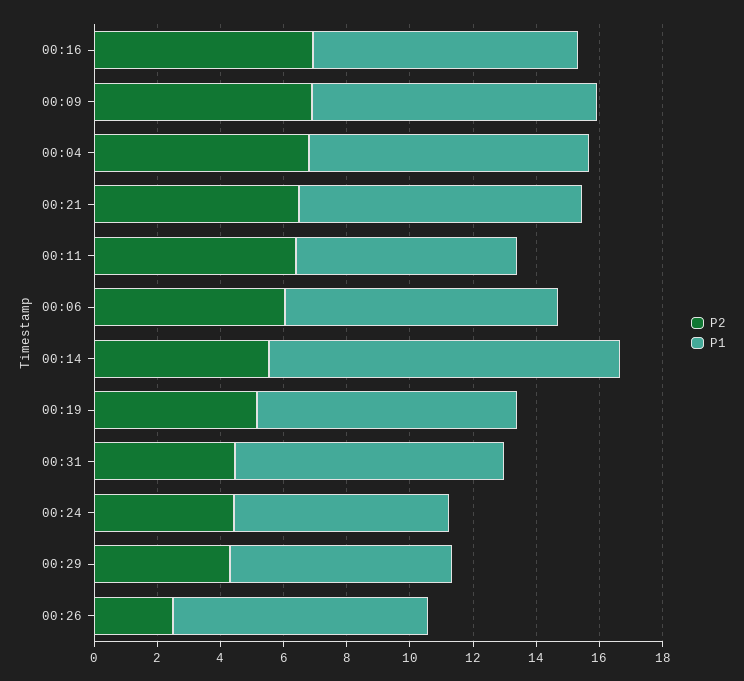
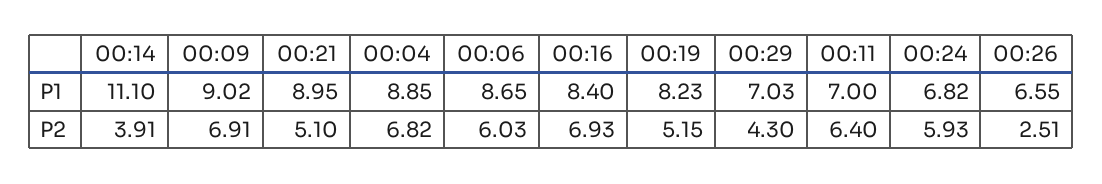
P2, 00:21: 6.5 -> 5.1
P2, 00:14: 5.5 -> 3.91
P2, 00:31: 4.5 -> none
P1, 00:31: 8.5 -> none
P2, 00:24: 4.5 -> 5.93
P1, 00:26: 8 -> 6.55

